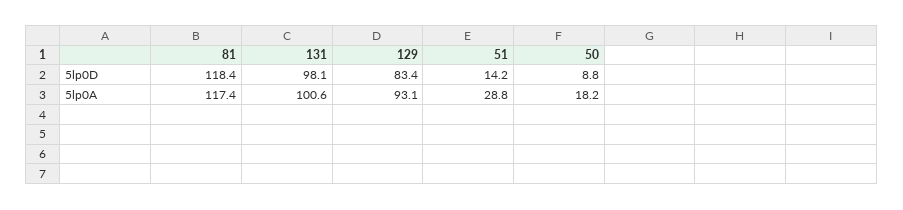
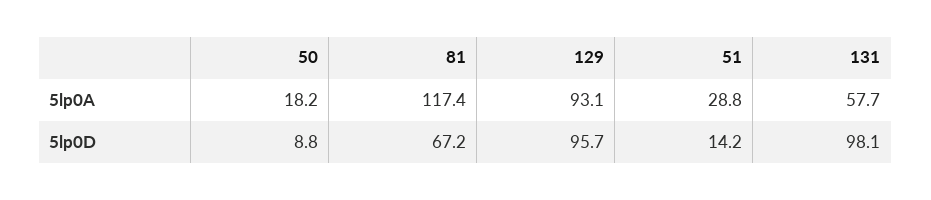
81, 5lp0D: 118.4 -> 67.2
129, 5lp0D: 83.4 -> 95.7
131, 5lp0A: 100.6 -> 57.7

